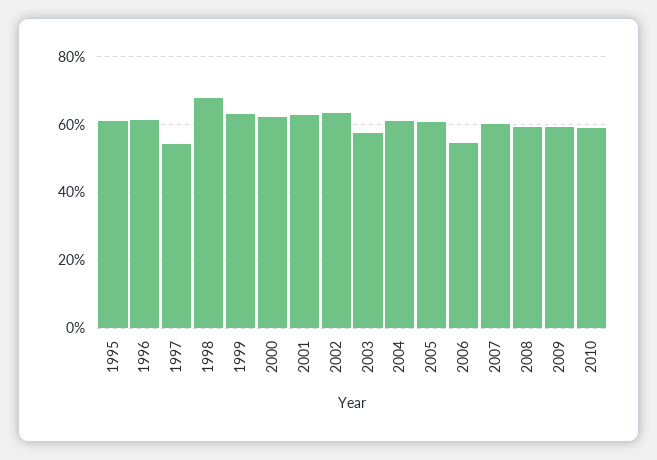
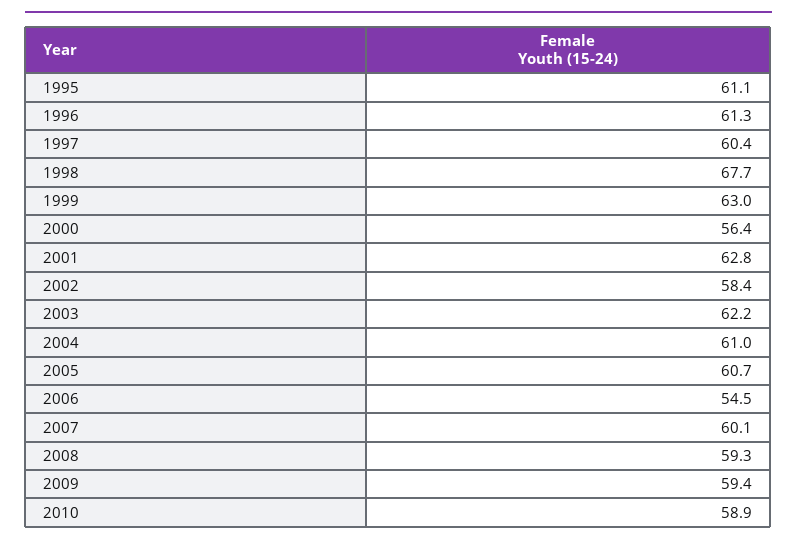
1997: 54 -> 60.4
2000: 62 -> 56.4
2002: 64 -> 58.4
2003: 58 -> 62.2

